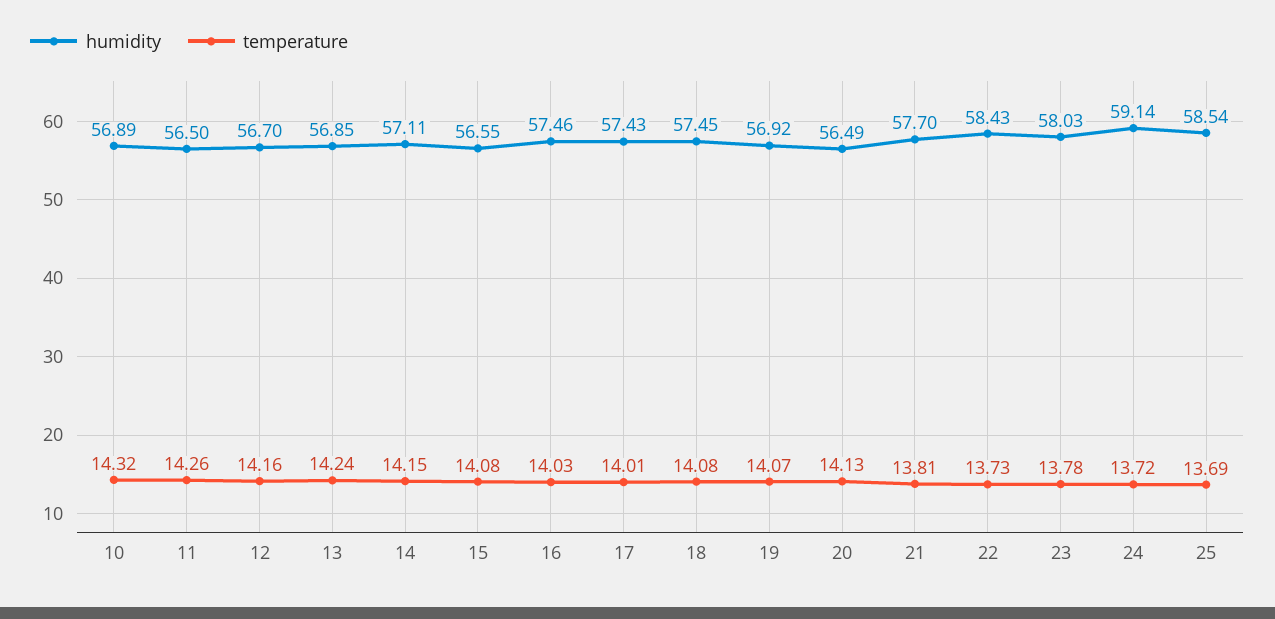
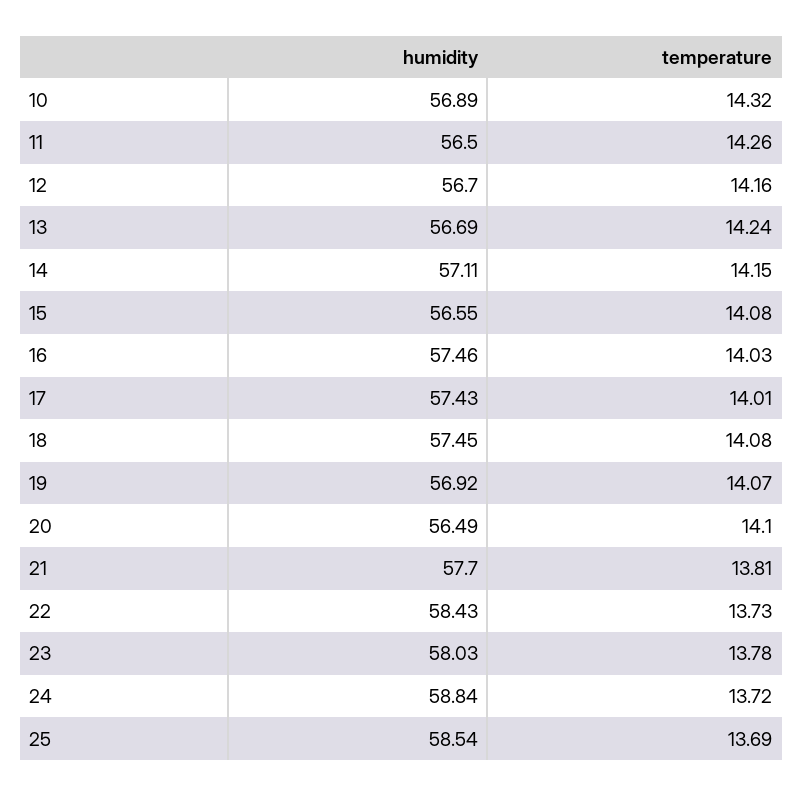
humidity, 13: 56.85 -> 56.69
temperature, 20: 14.13 -> 14.1
humidity, 24: 59.14 -> 58.84

